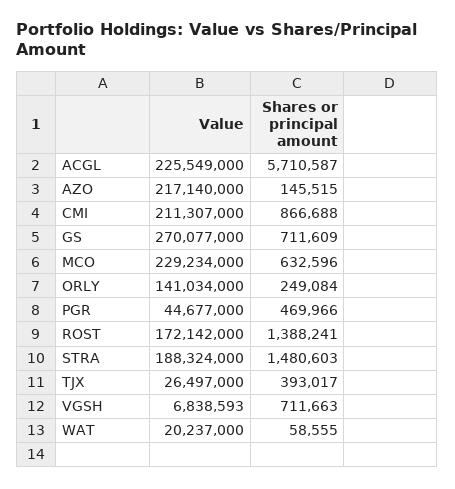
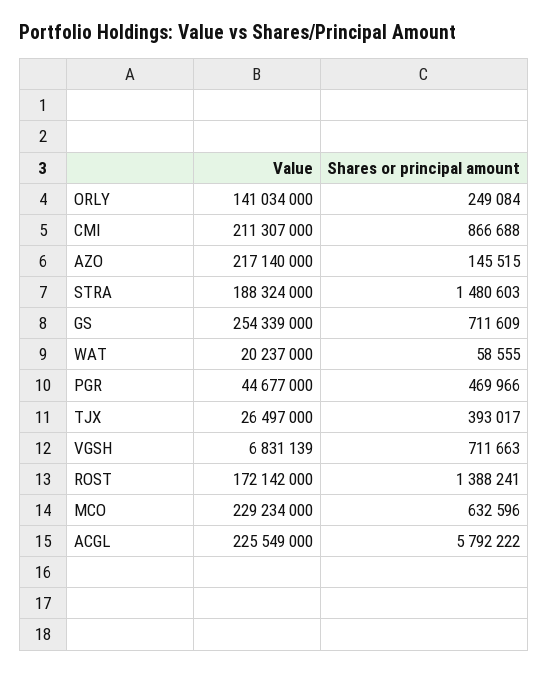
Shares or principal amount, ACGL: 5710587 -> 5792222
Value, GS: 270077000 -> 254339000
Value, VGSH: 6838593 -> 6831139

